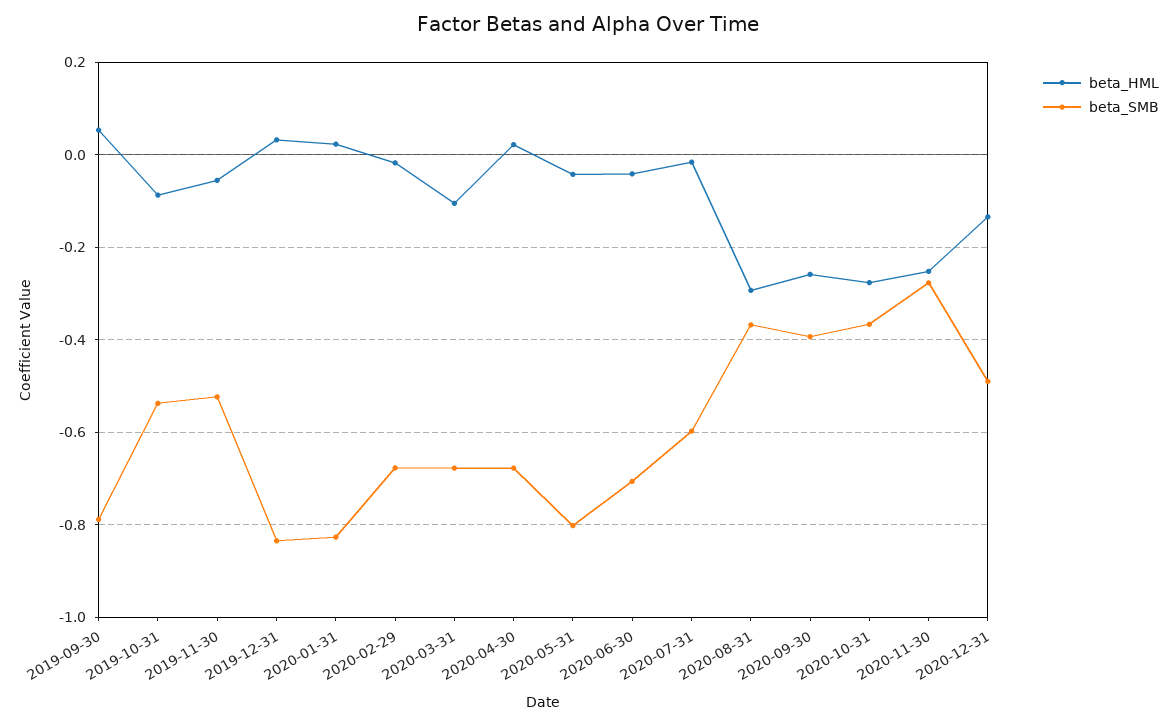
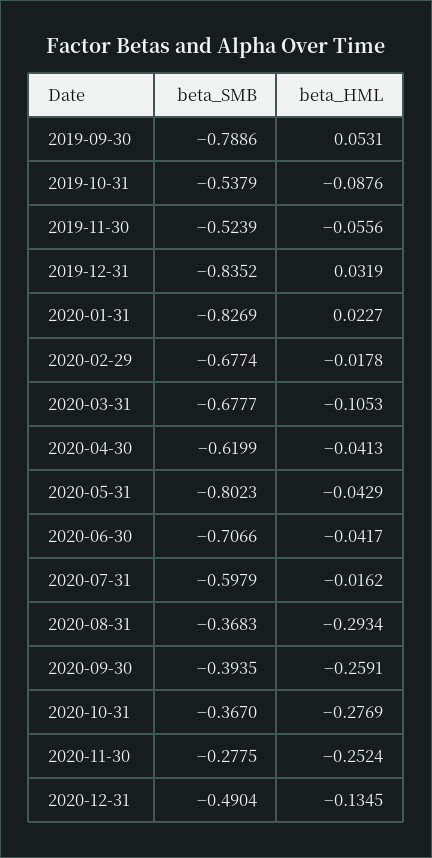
beta_HML, 2020-04-30: 0.02 -> -0.0413
beta_SMB, 2020-04-30: -0.68 -> -0.6199

